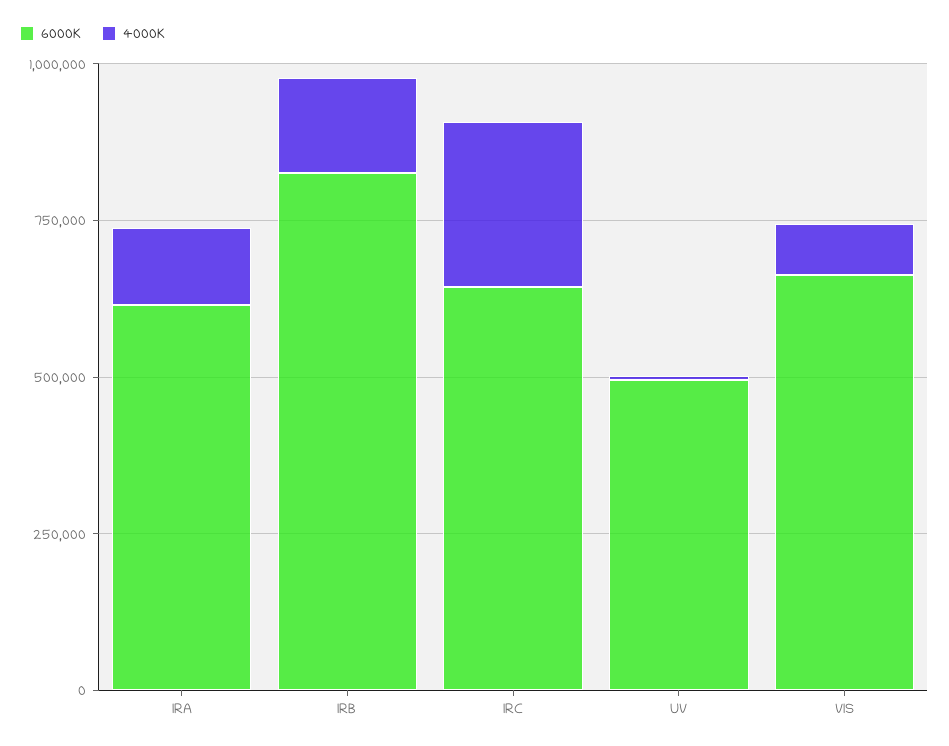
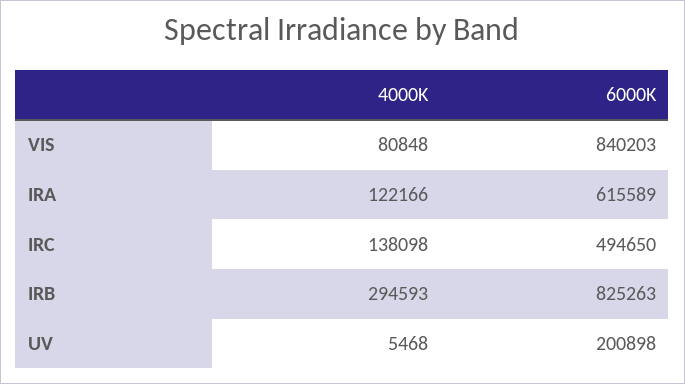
4000K, IRB: 150000 -> 294593
6000K, IRC: 650000 -> 494650
4000K, IRC: 250000 -> 138098
6000K, UV: 500000 -> 200898
6000K, VIS: 650000 -> 840203

